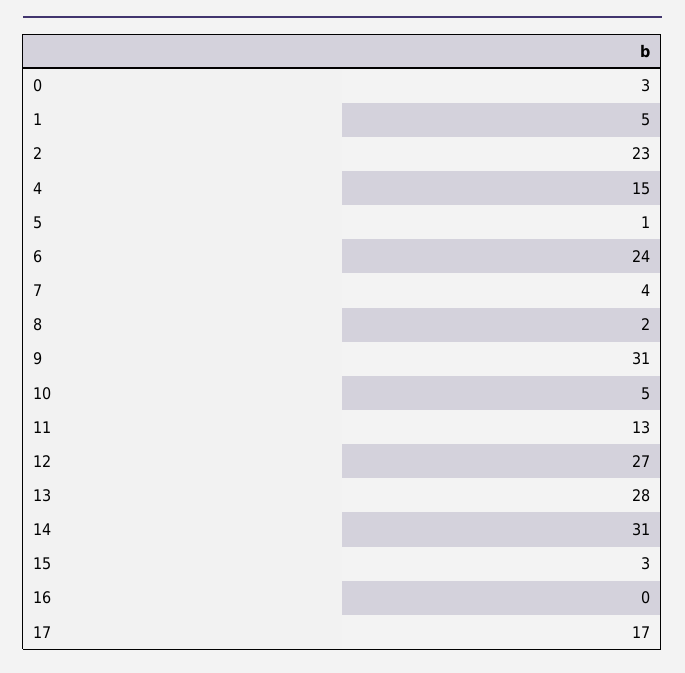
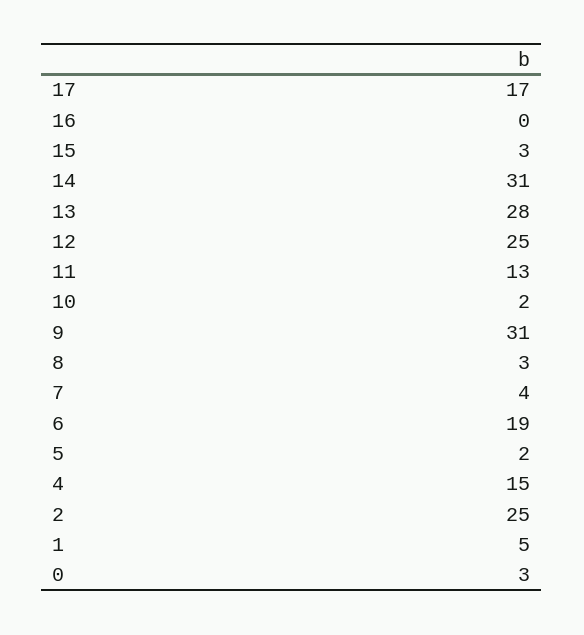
2: 23 -> 25
5: 1 -> 2
6: 24 -> 19
8: 2 -> 3
10: 5 -> 2
12: 27 -> 25

